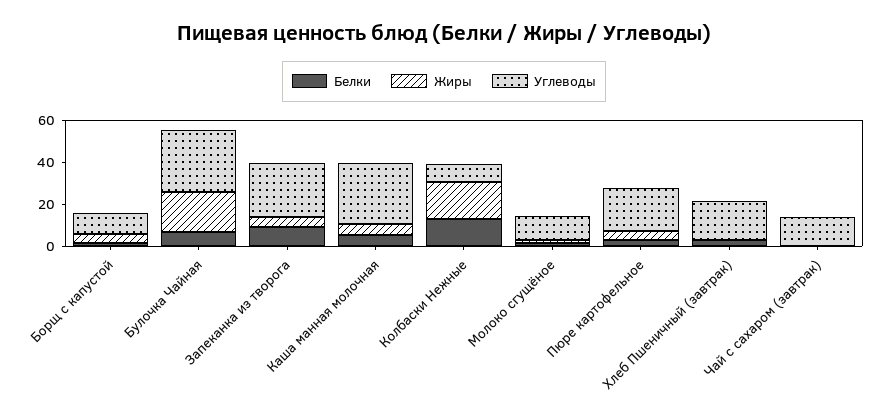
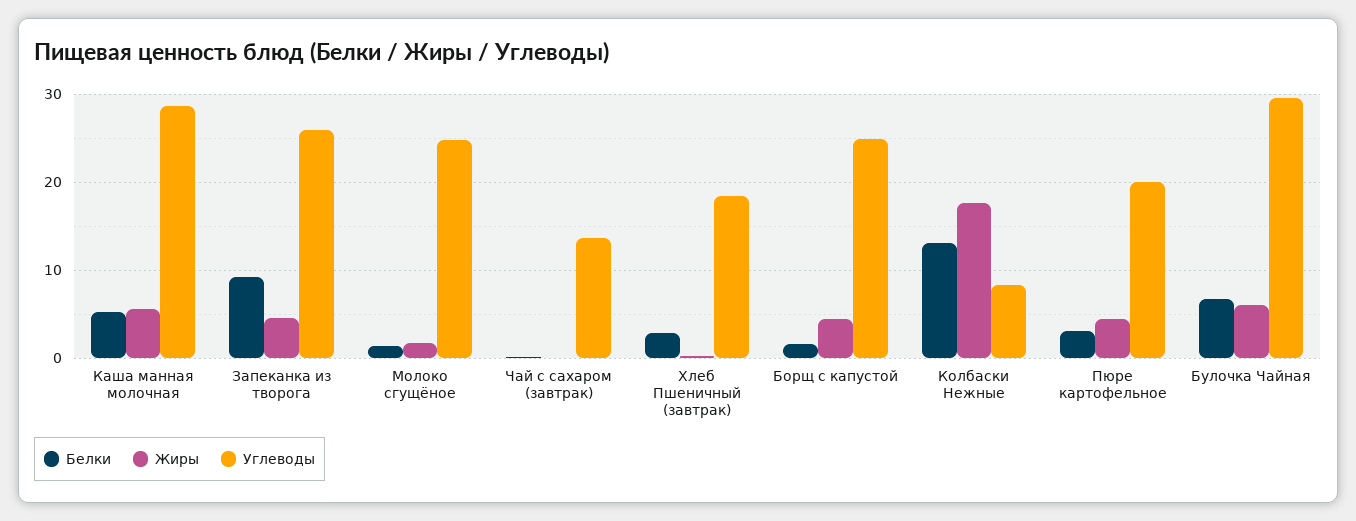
Углеводы, Борщ с капустой: 10 -> 25
Жиры, Булочка Чайная: 20 -> 6
Углеводы, Молоко сгущёное: 10 -> 25

